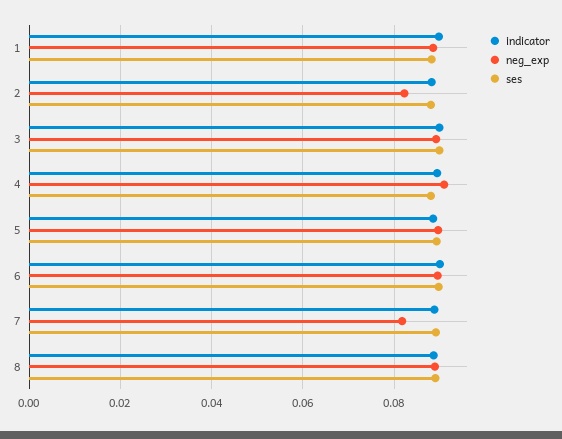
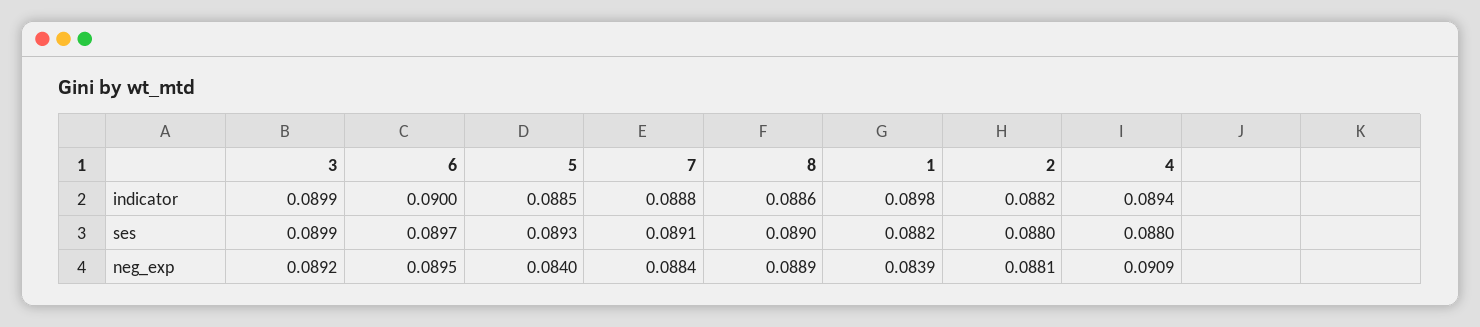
neg_exp, 1: 0.088 -> 0.0839
neg_exp, 2: 0.082 -> 0.0881
neg_exp, 5: 0.09 -> 0.084
neg_exp, 7: 0.082 -> 0.0884

